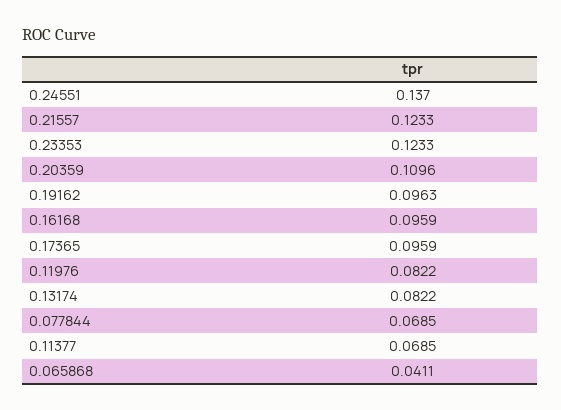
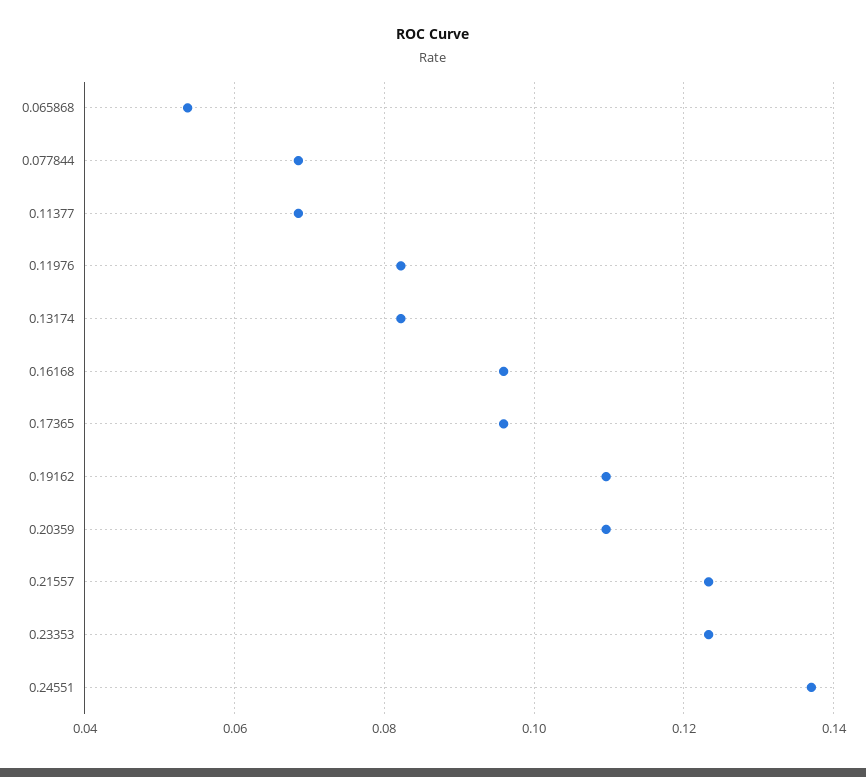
0.19162: 0.0963 -> 0.11
0.065868: 0.0411 -> 0.054

